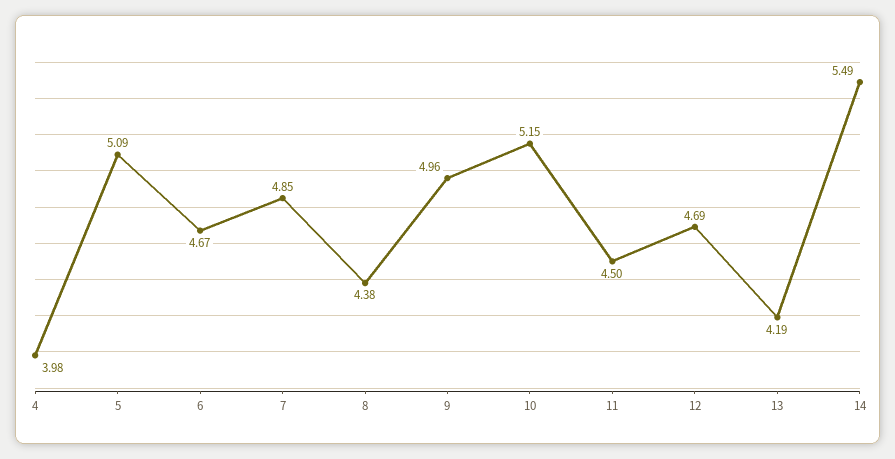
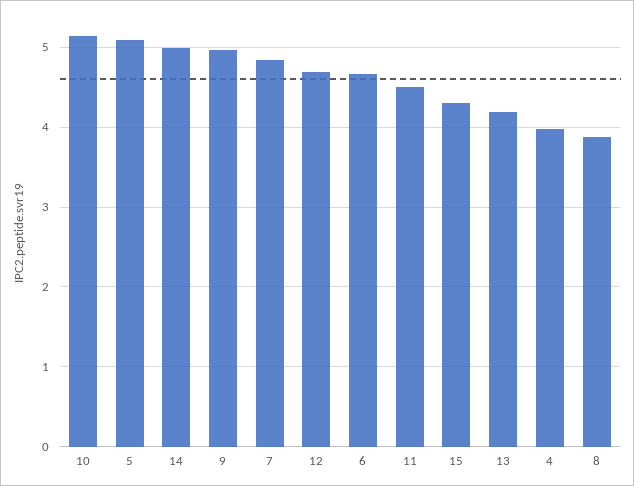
8: 4.38 -> 3.9
14: 5.49 -> 5
15: none -> 4.3

